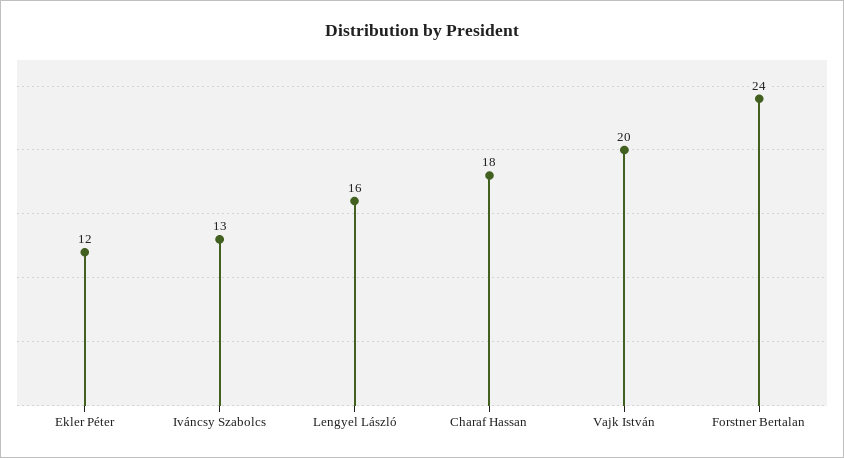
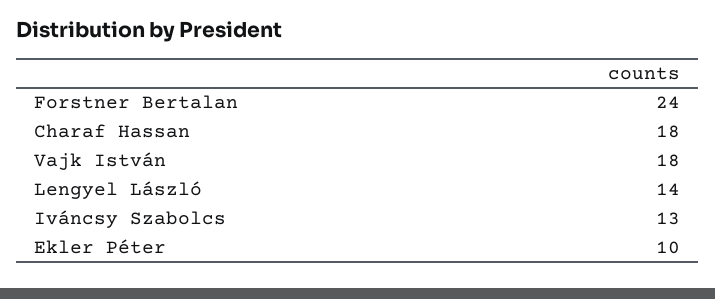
Ekler Péter: 12 -> 10
Lengyel László: 16 -> 14
Vajk István: 20 -> 18

